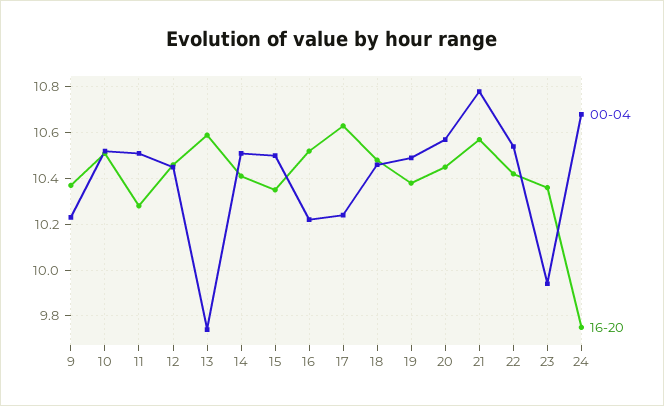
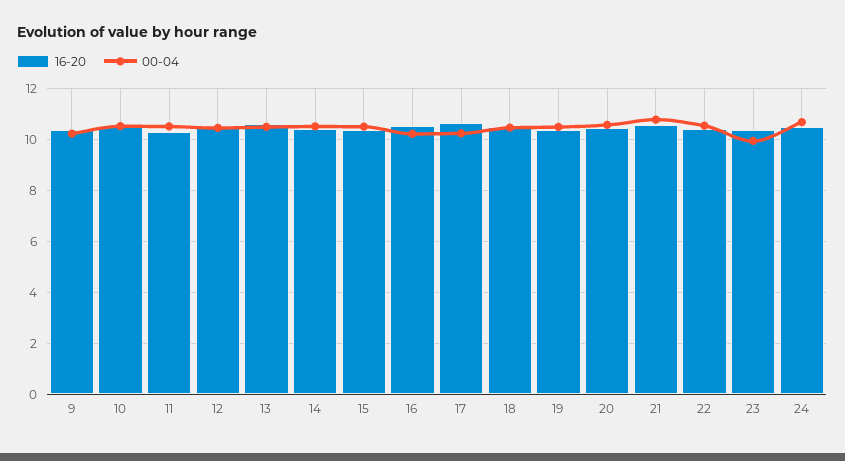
00-04, 13: 9.75 -> 10.5
16-20, 24: 9.75 -> 10.5

